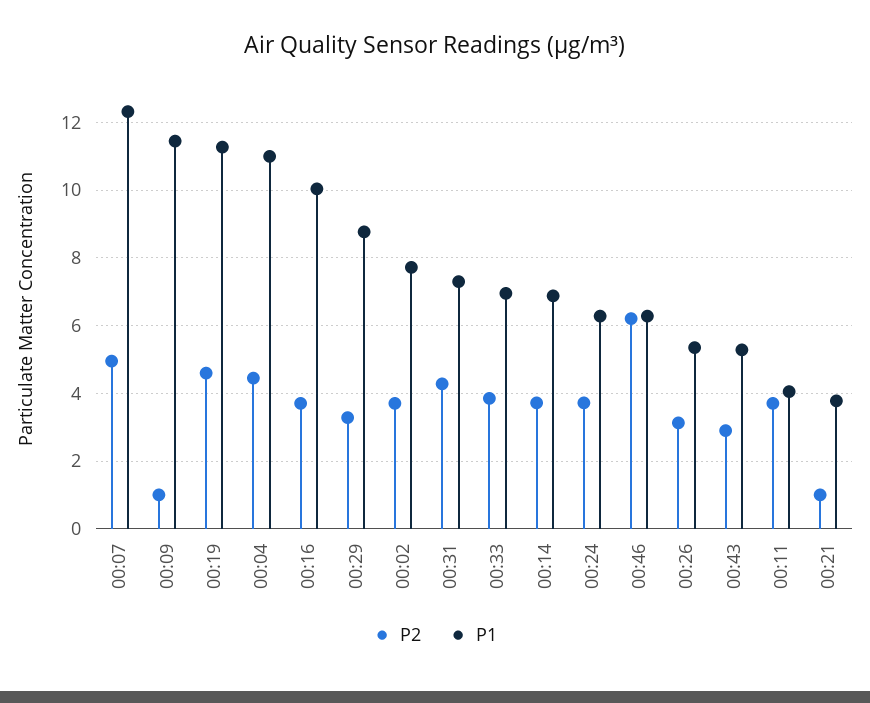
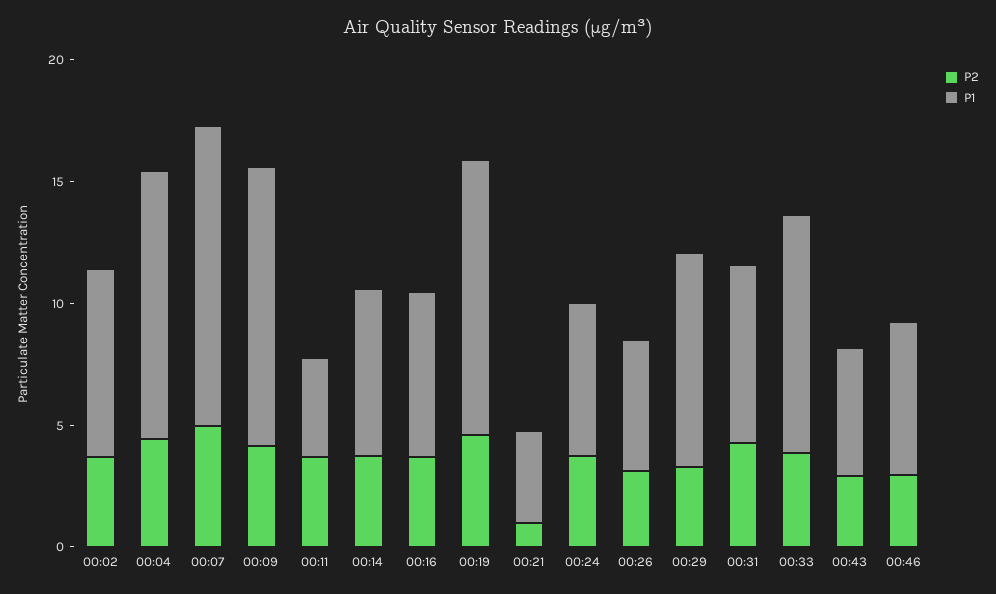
P2, 00:09: 1 -> 4
P1, 00:16: 10 -> 7
P1, 00:33: 7 -> 10
P2, 00:46: 6.2 -> 3

